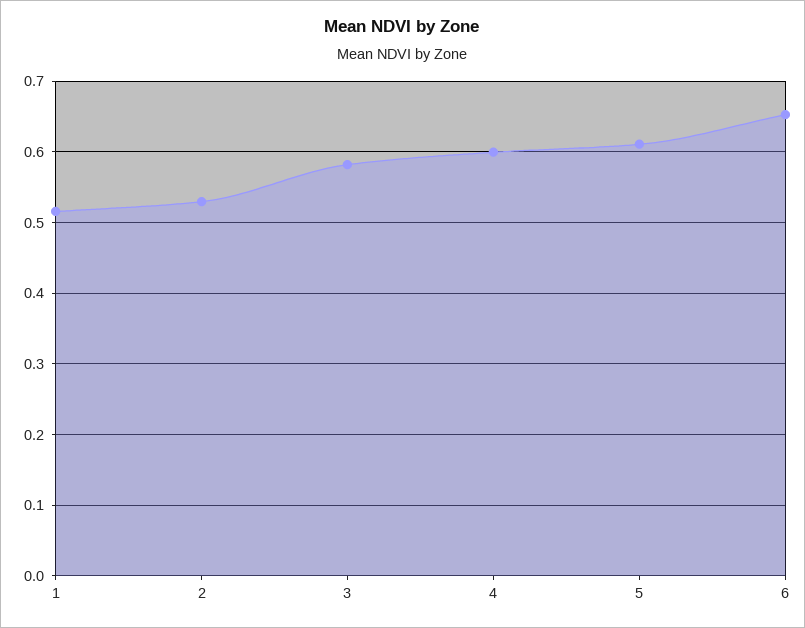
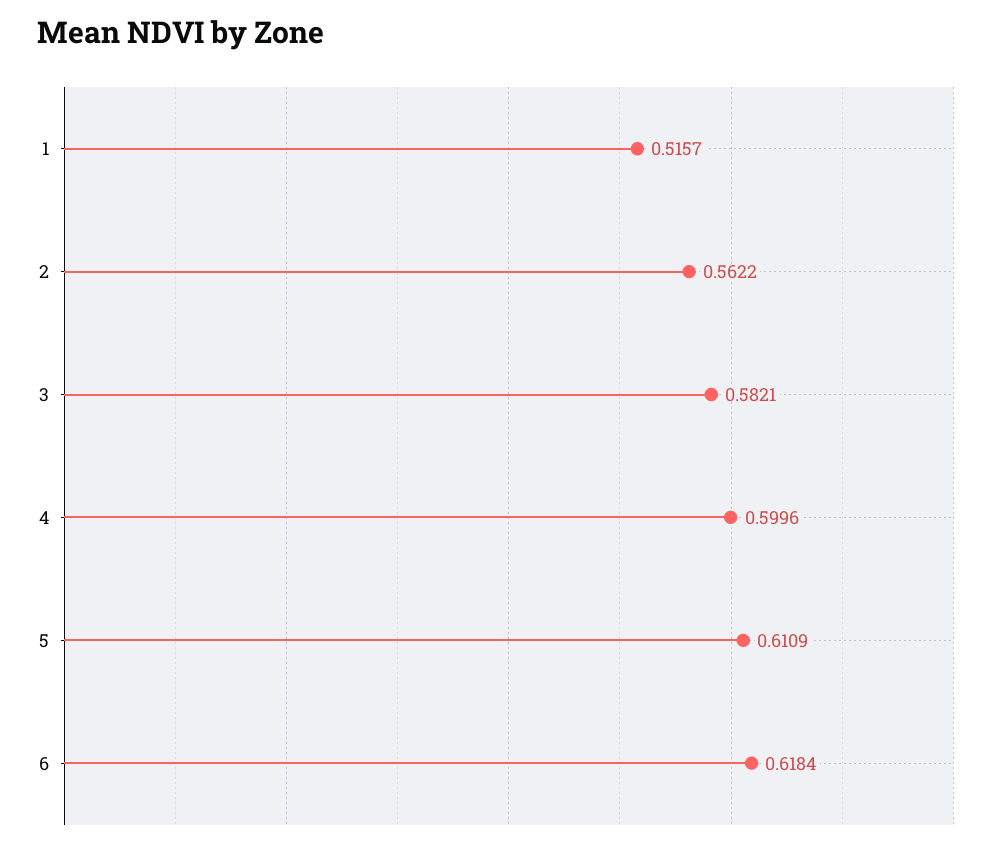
2: 0.53 -> 0.5622
6: 0.65 -> 0.6184

